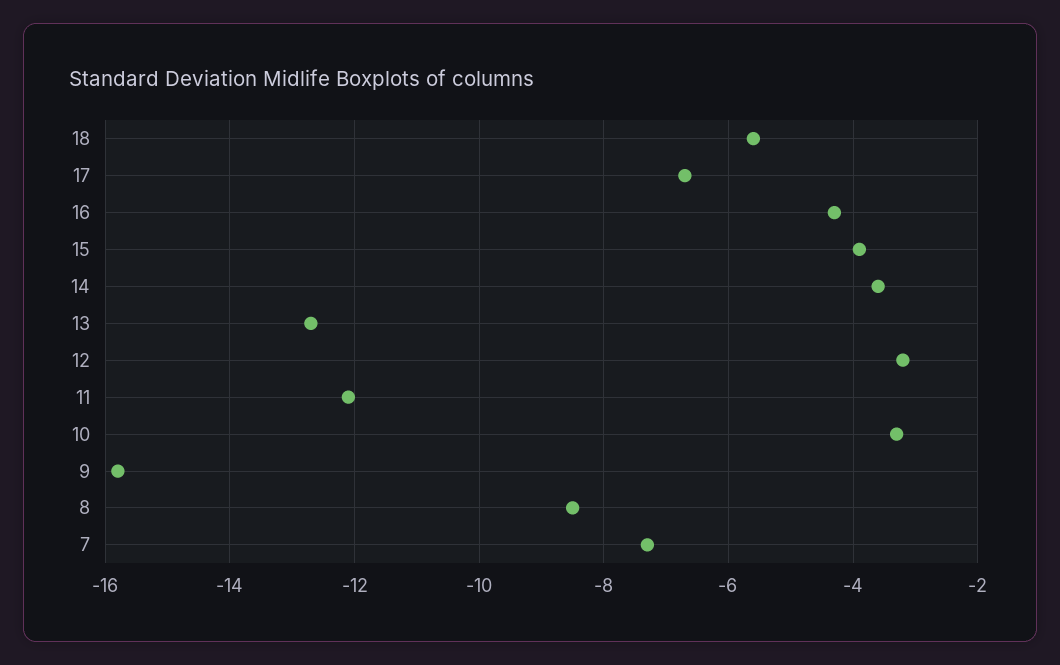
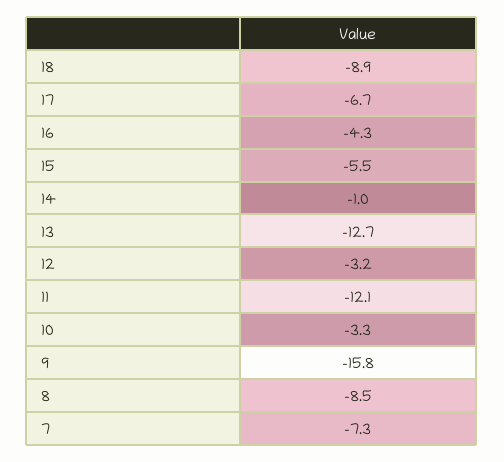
18: -5.5 -> -8.9
15: -4 -> -5.5
14: -3.5 -> -1

